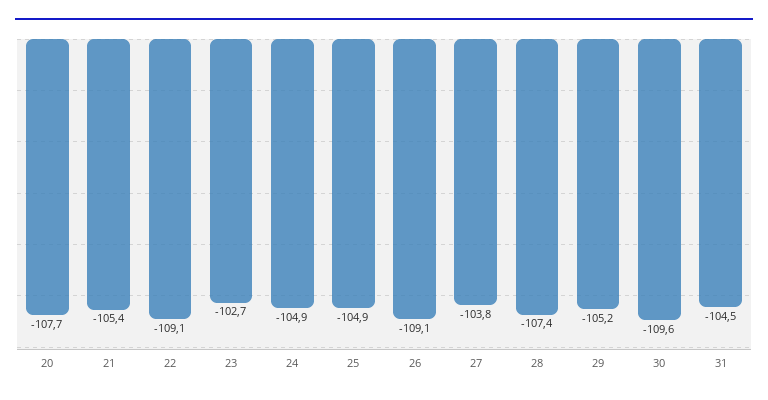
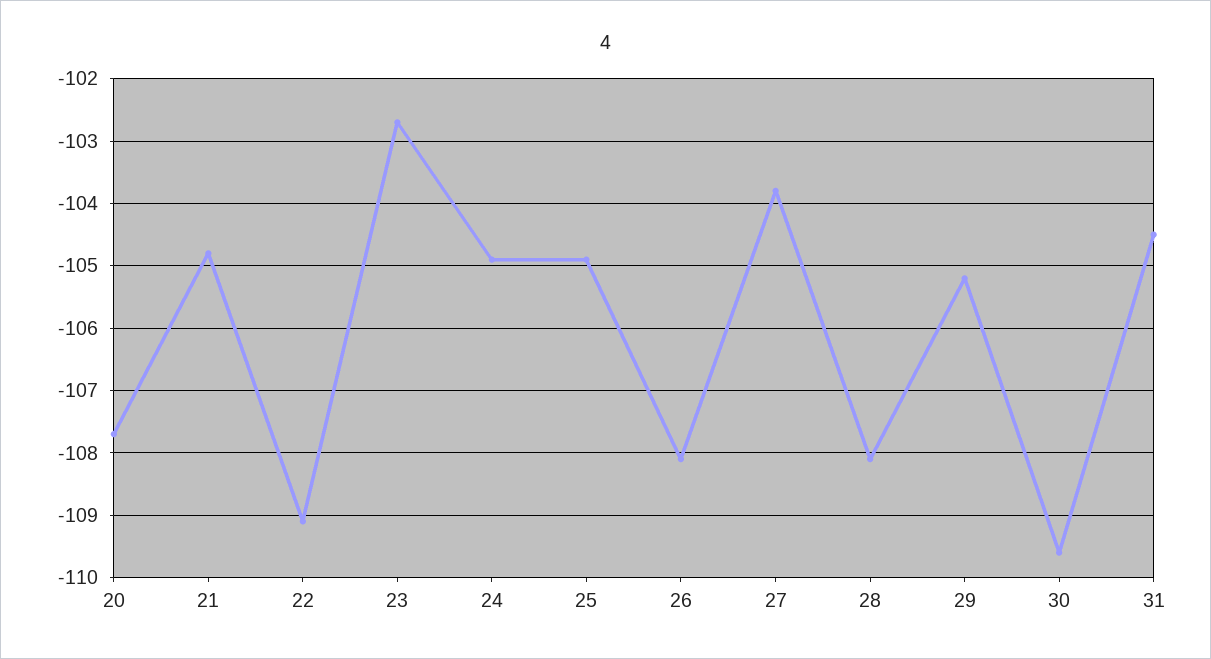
21: -105.4 -> -104.8
26: -109.1 -> -108.1
28: -107.4 -> -108.1

